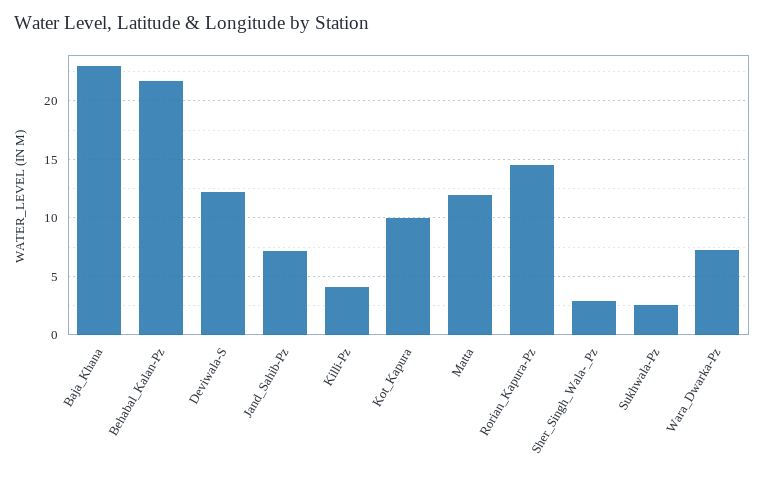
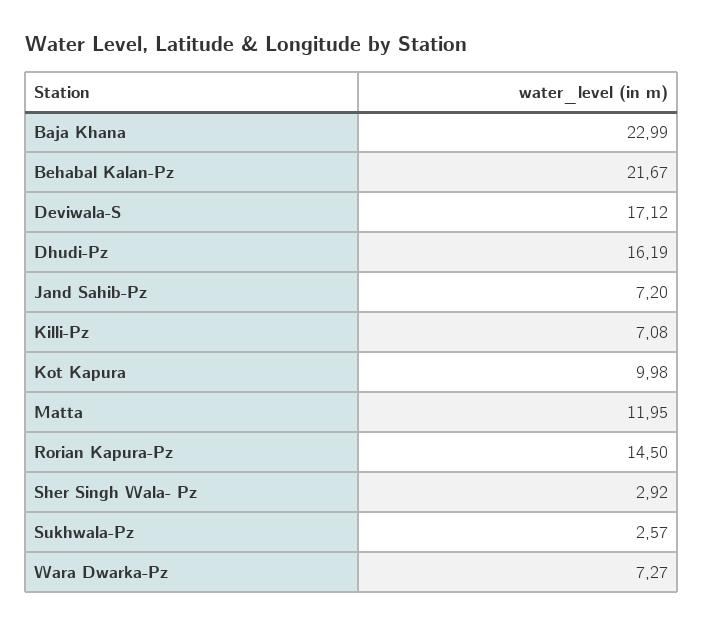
Deviwala-S: 12 -> 17.12
Killi-Pz: 4 -> 7.08
Dhudi-Pz: none -> 16.19

